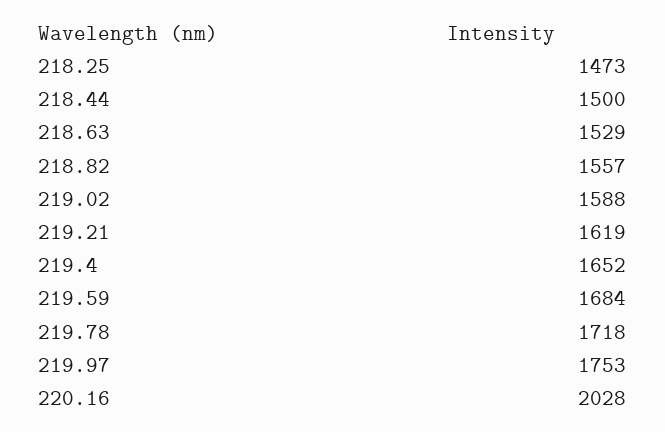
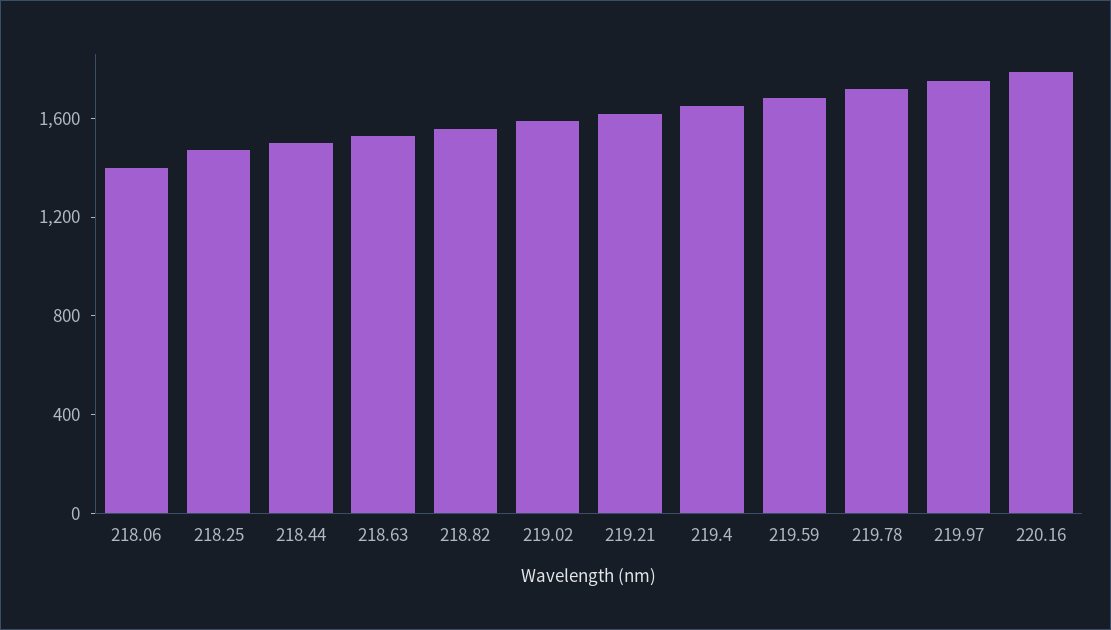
220.16: 2028 -> 1800
218.06: none -> 1400

